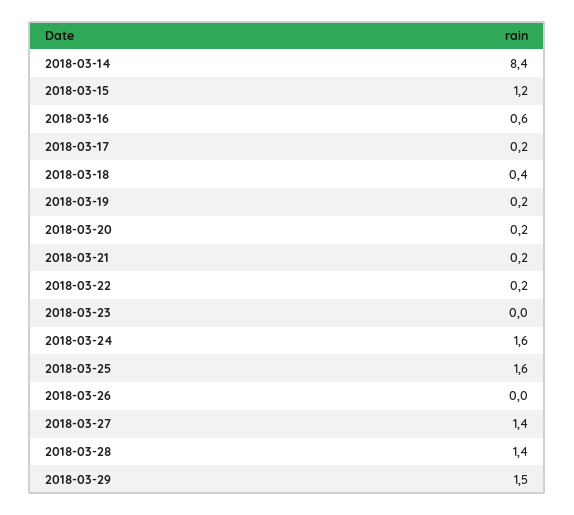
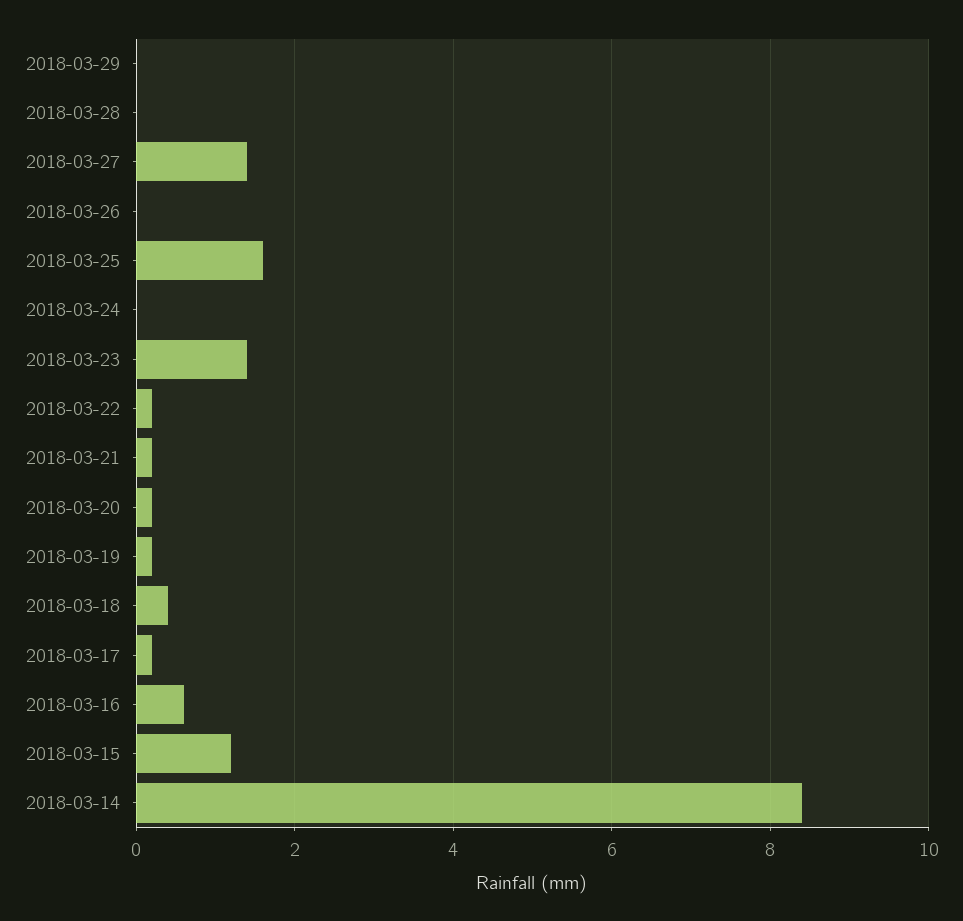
2018-03-23: 0 -> 1.5
2018-03-24: 1.6 -> 0
2018-03-28: 1.4 -> 0
2018-03-29: 1.5 -> 0

